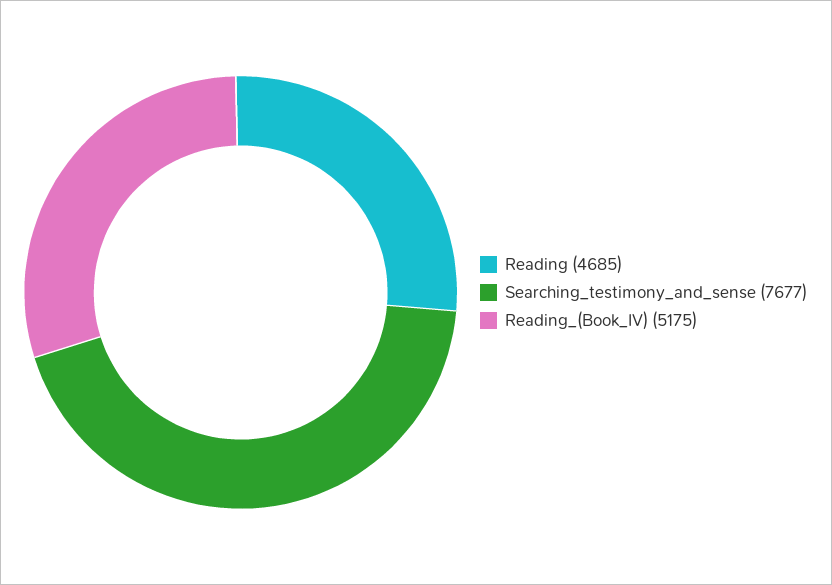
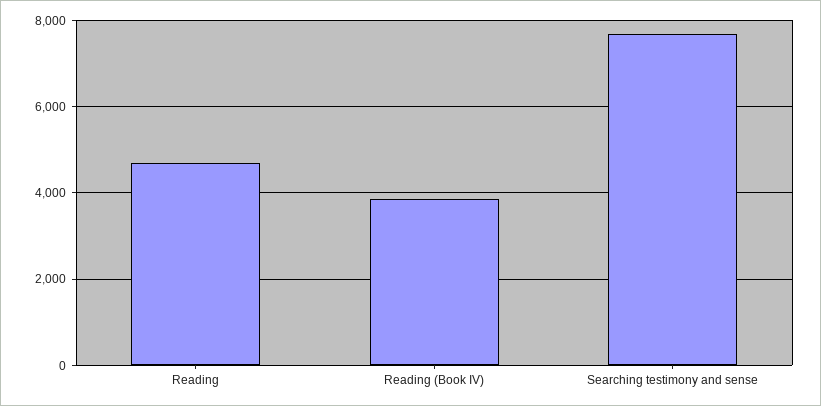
Reading_(Book_IV): 5175 -> 3800

